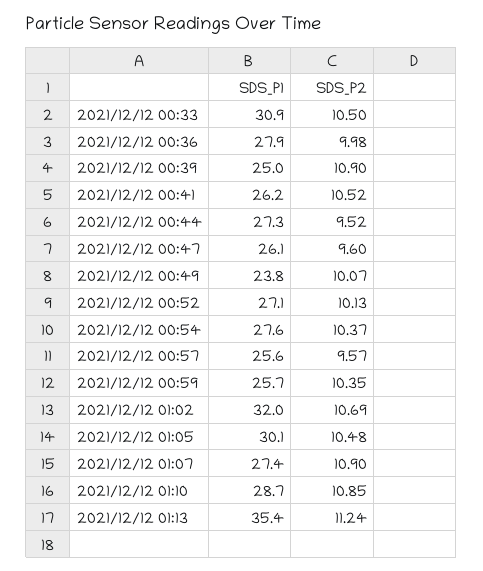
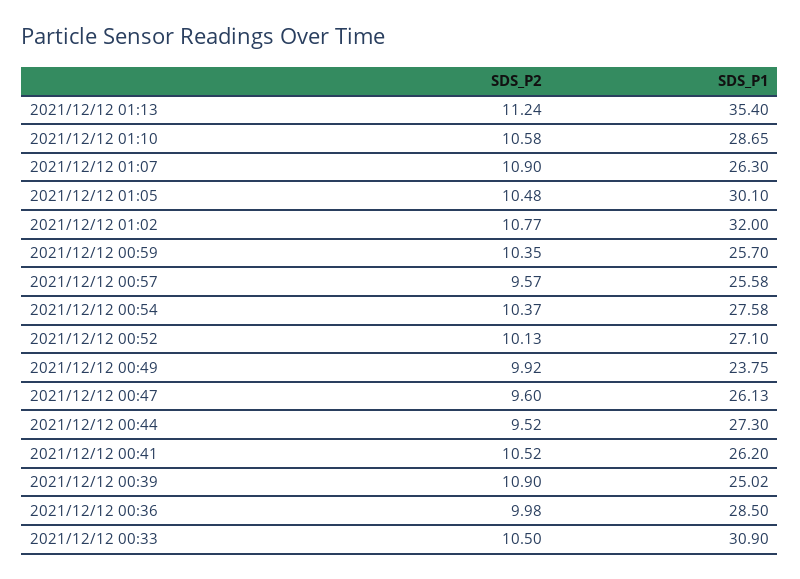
SDS_P1, 2021/12/12 00:36: 27.9 -> 28.5
SDS_P2, 2021/12/12 00:49: 10.07 -> 9.92
SDS_P2, 2021/12/12 01:02: 10.69 -> 10.77
SDS_P1, 2021/12/12 01:07: 27.4 -> 26.3
SDS_P2, 2021/12/12 01:10: 10.85 -> 10.58

